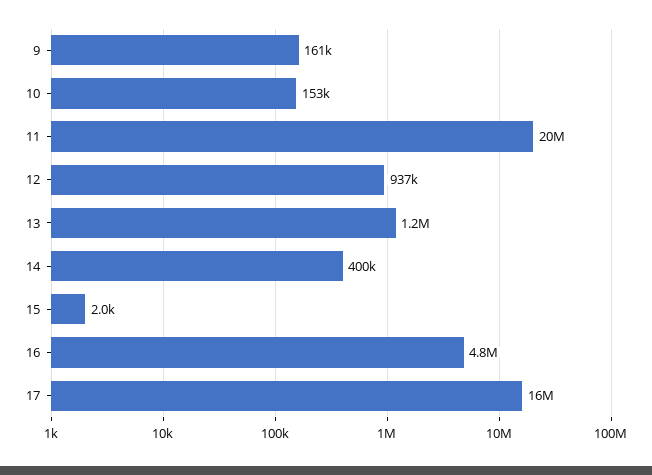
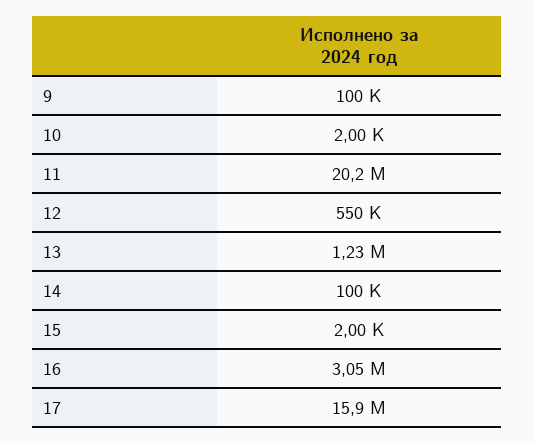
9: 161000 -> 100000
10: 153000 -> 2000
12: 937000 -> 550000
14: 400000 -> 100000
16: 4800000 -> 3050000

